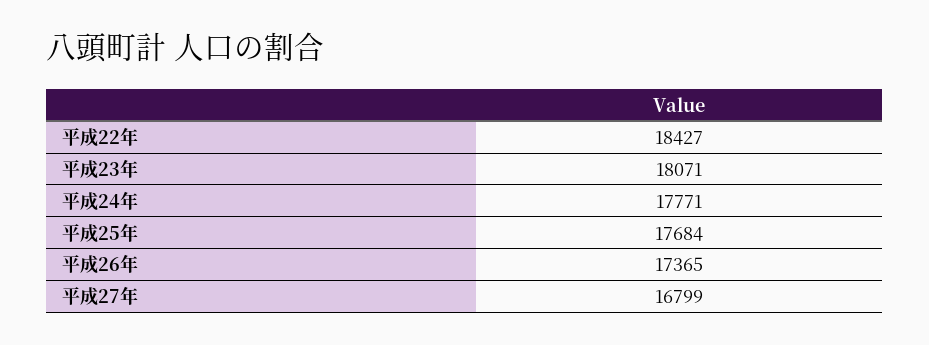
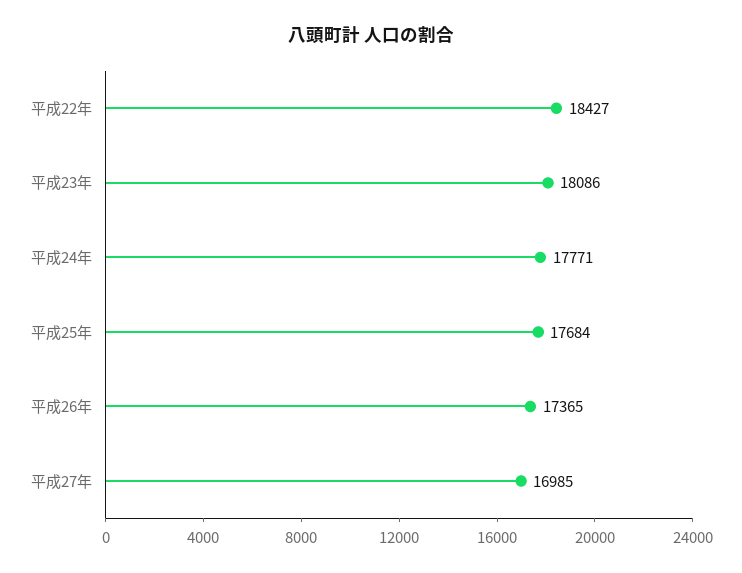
平成23年: 18071 -> 18086
平成27年: 16799 -> 16985

